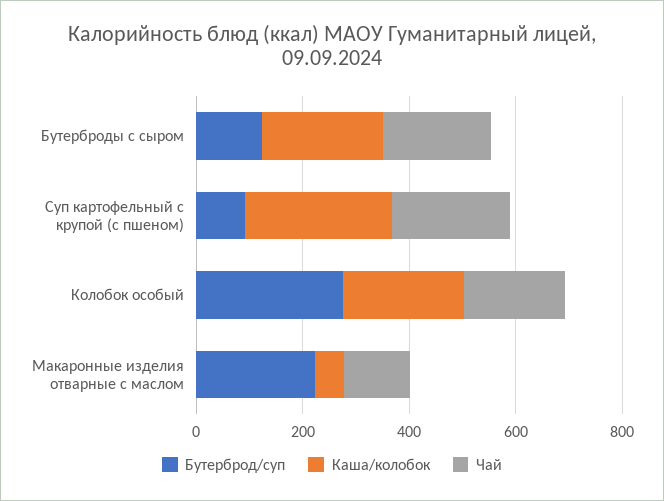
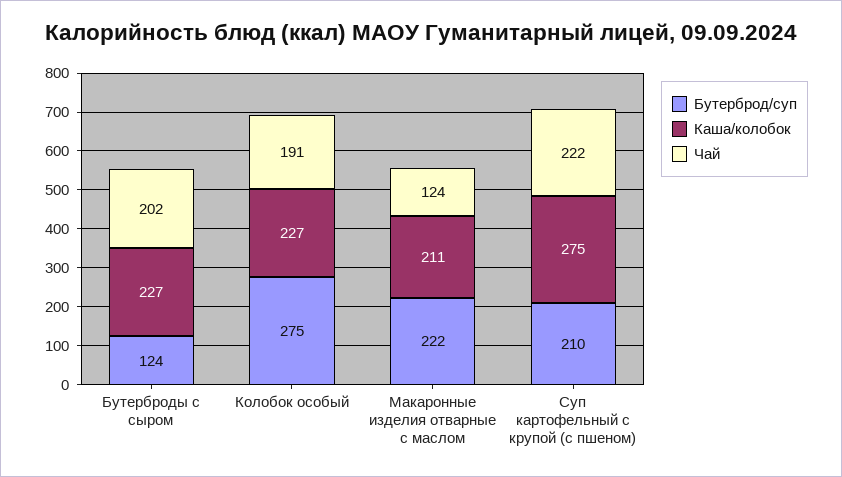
Бутерброд/суп, Суп картофельный с крупой (с пшеном): 100 -> 210
Каша/колобок, Макаронные изделия отварные с маслом: 50 -> 211

